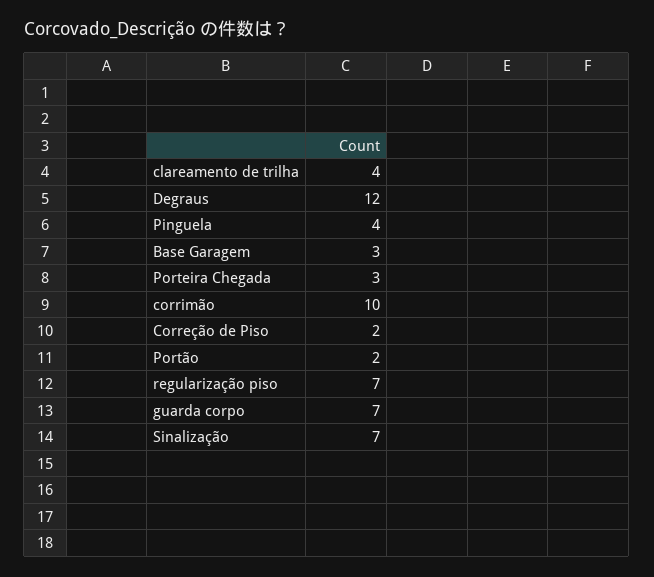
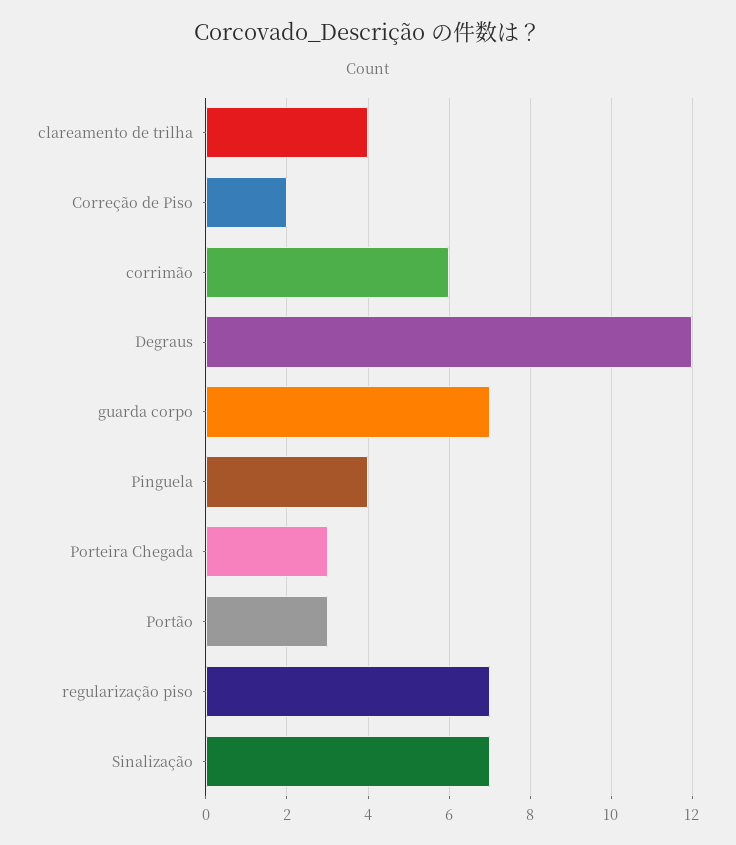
Base Garagem: 3 -> none
corrimão: 10 -> 6
Portão: 2 -> 3

